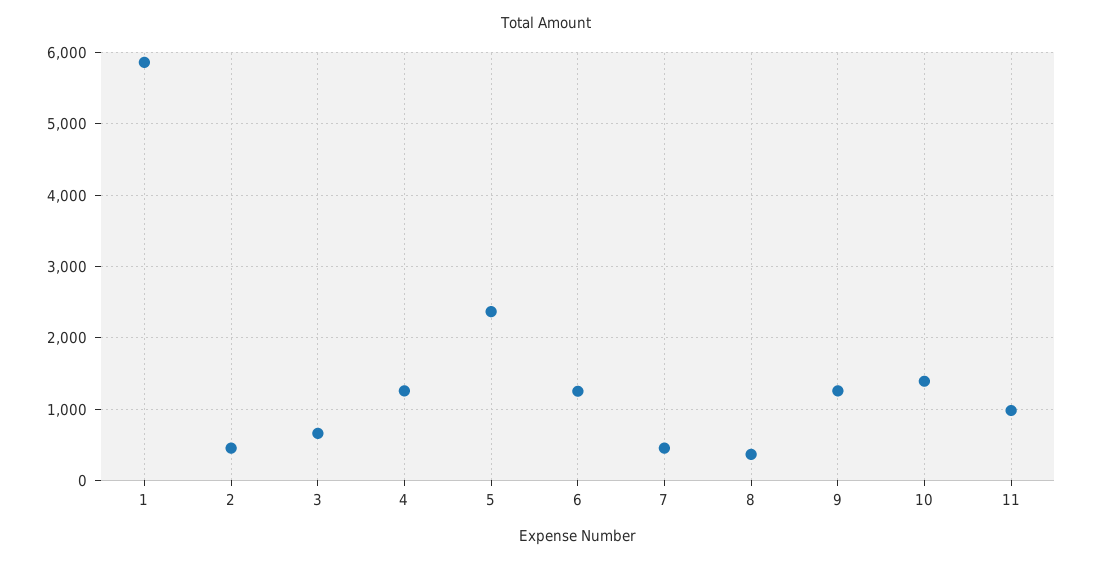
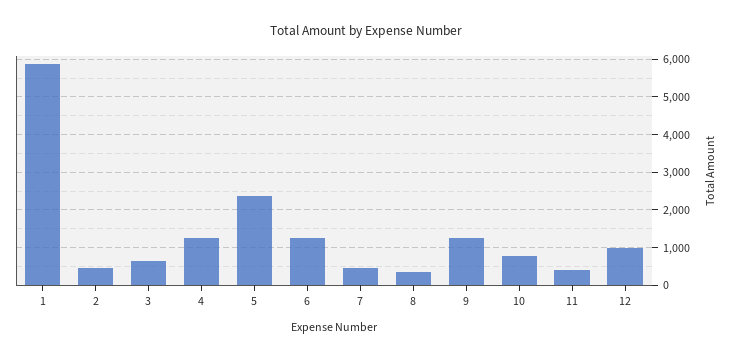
10: 1400 -> 800
11: 1000 -> 400
12: none -> 1000

